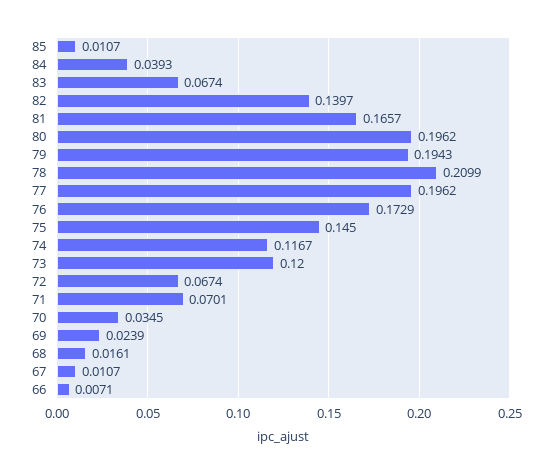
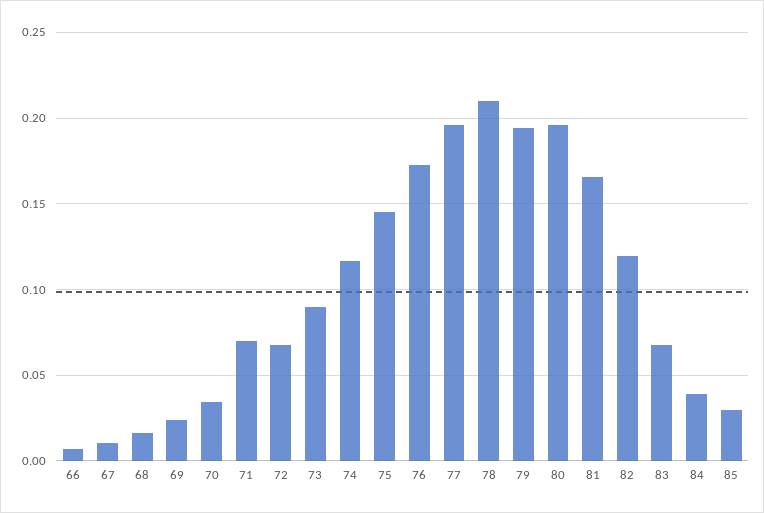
85: 0.0107 -> 0.03
82: 0.1397 -> 0.12
73: 0.12 -> 0.09

